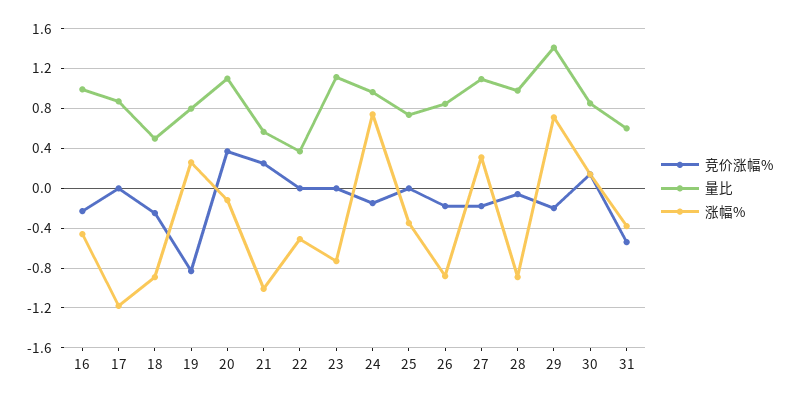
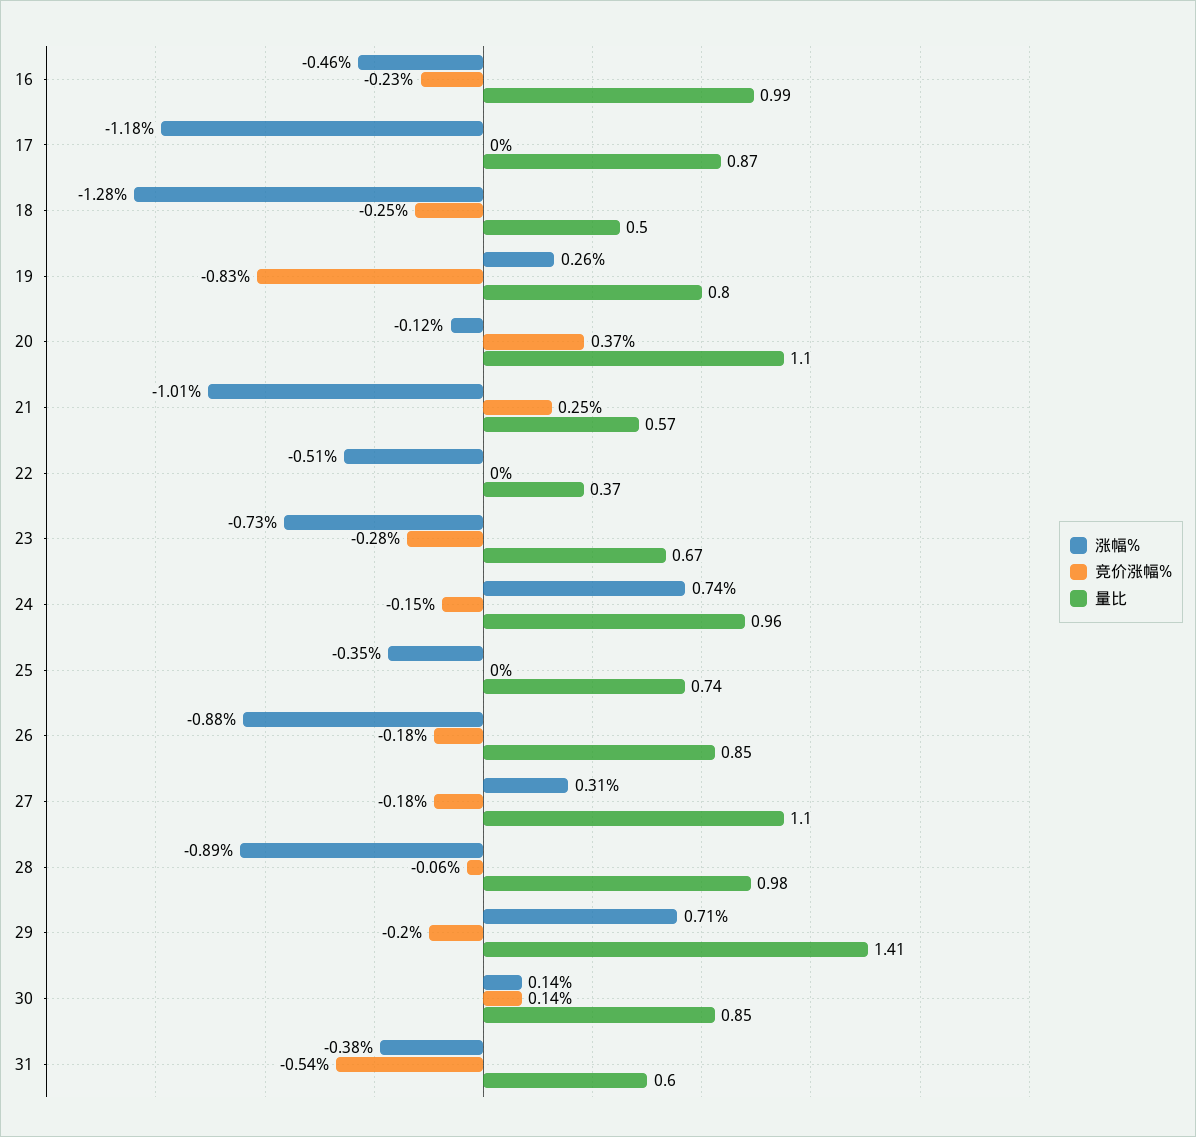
涨幅%, 18: -0.9 -> -1.28
竞价涨幅%, 23: 0 -> -0.28
量比, 23: 1.1 -> 0.67

